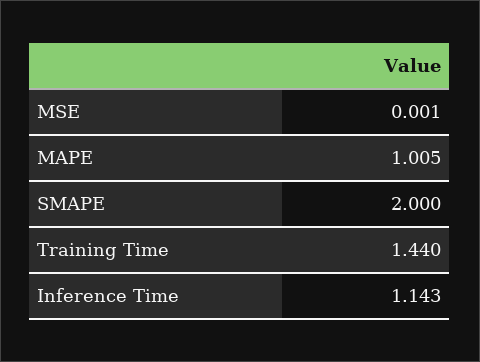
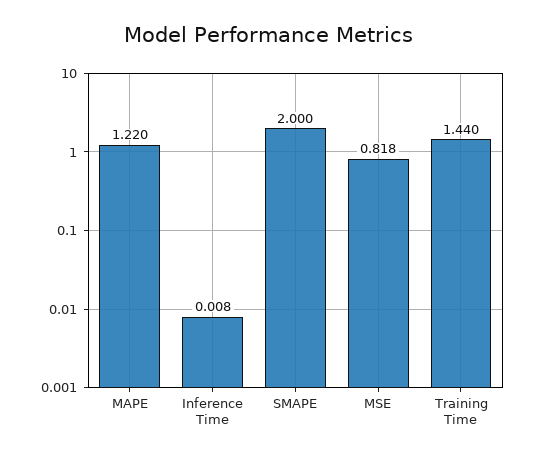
MSE: 0.001 -> 0.818
MAPE: 1.005 -> 1.22
Inference Time: 1.143 -> 0.008

